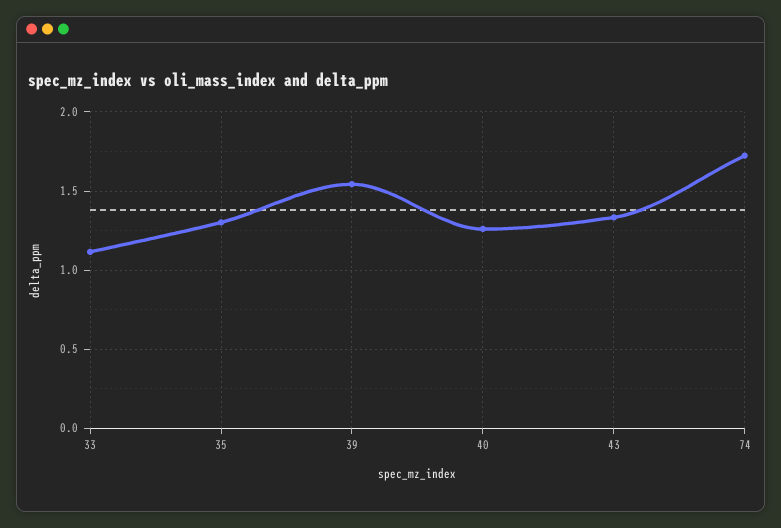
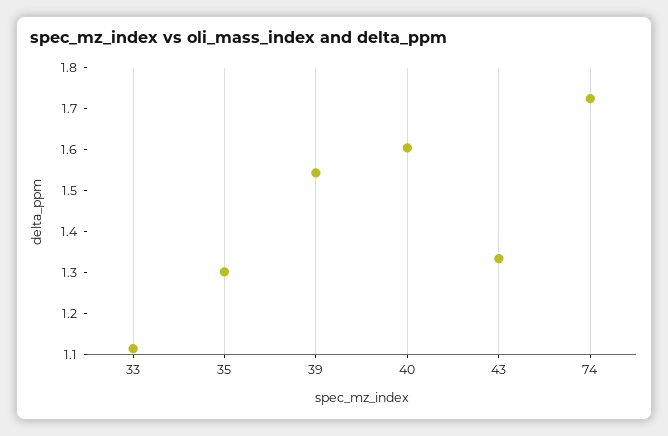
40: 1.25 -> 1.6

